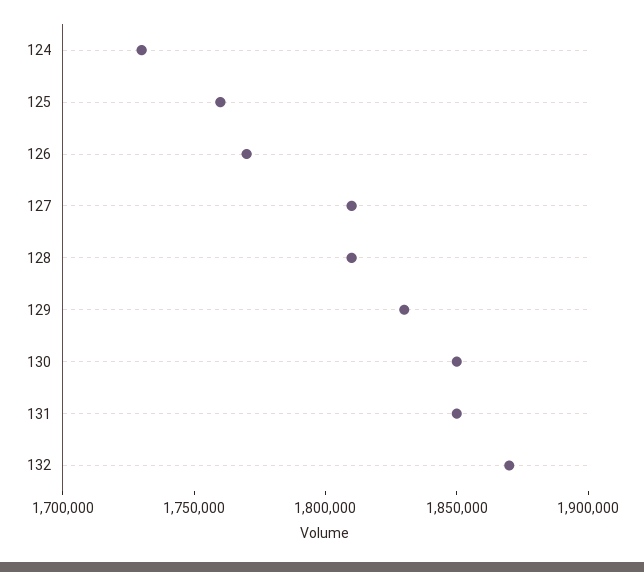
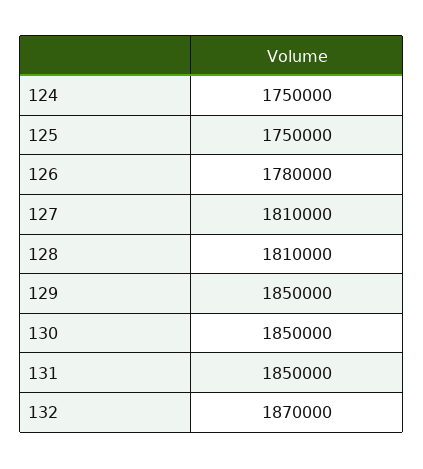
124: 1730000 -> 1750000
125: 1760000 -> 1750000
126: 1770000 -> 1780000
129: 1830000 -> 1850000

